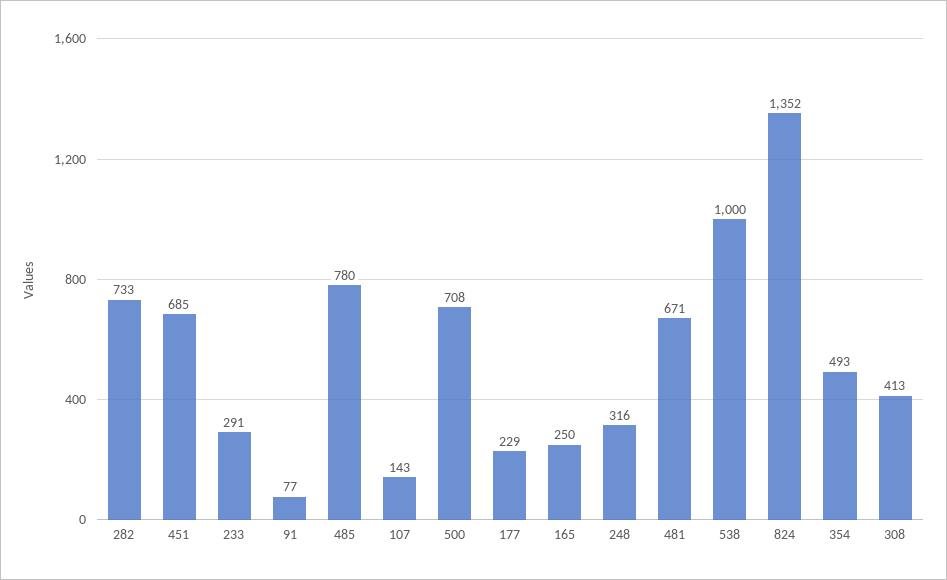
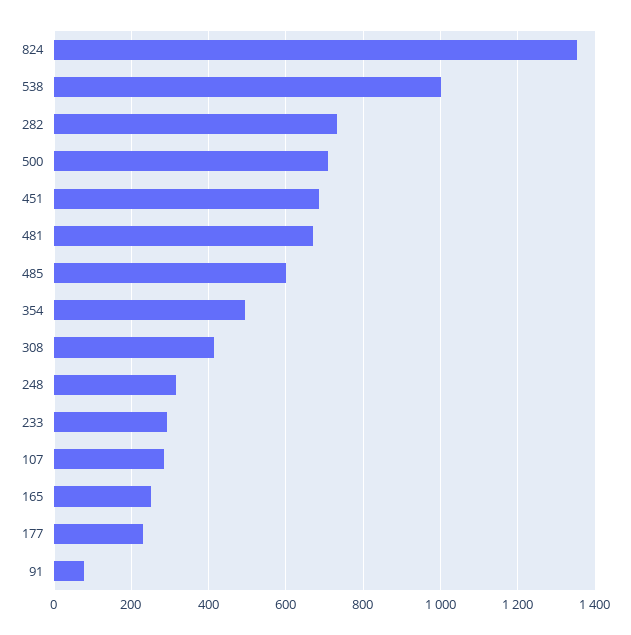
485: 780 -> 600
107: 143 -> 280

